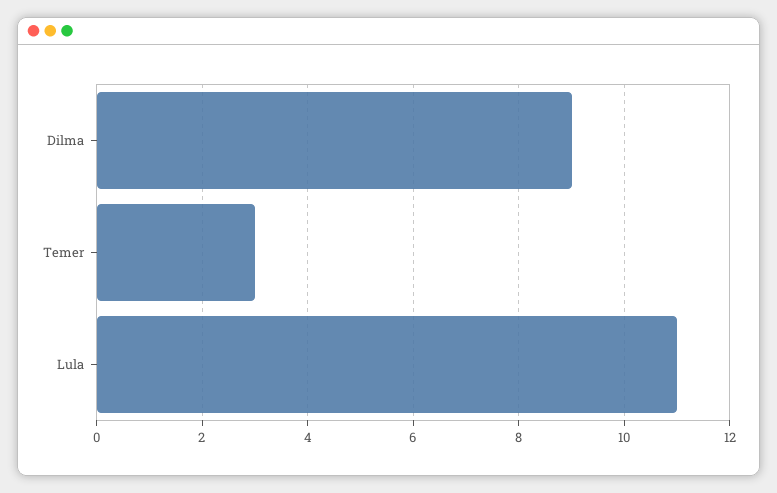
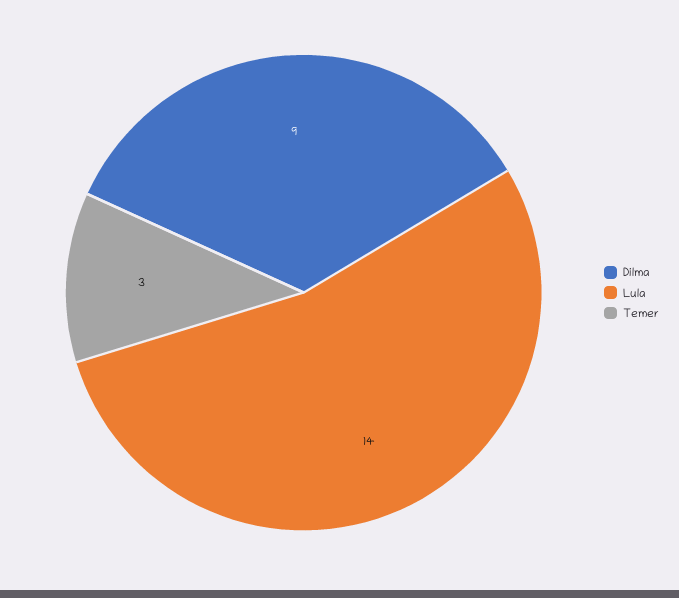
Lula: 11 -> 14

